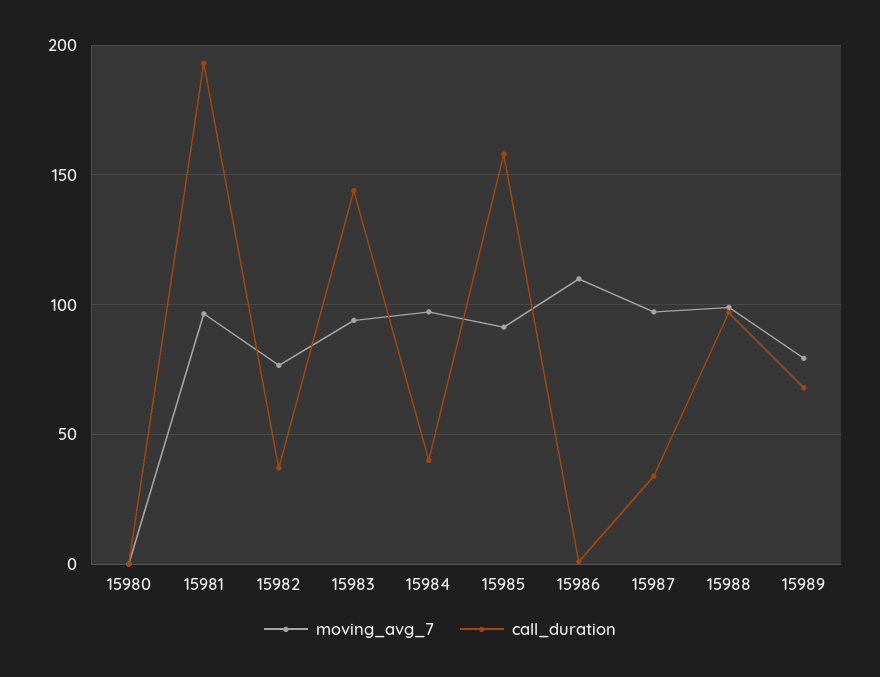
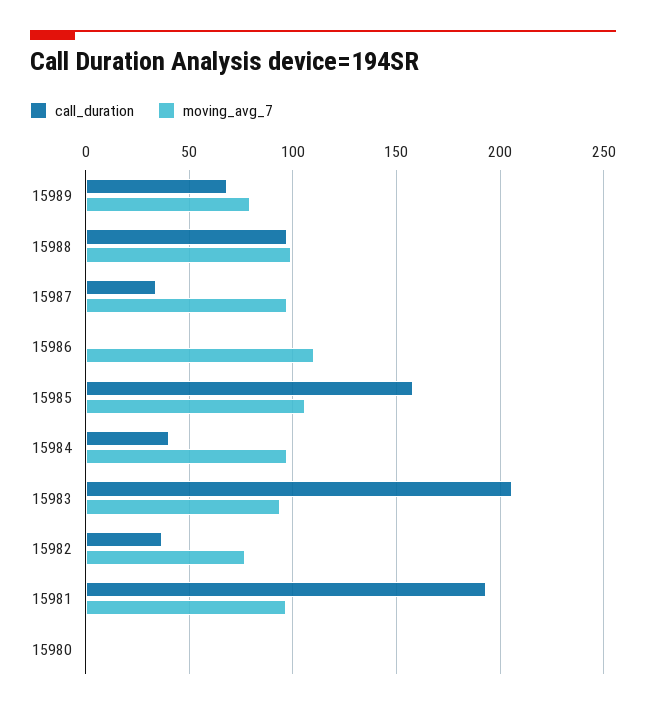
call_duration, 15983: 145 -> 205
moving_avg_7, 15985: 90 -> 105

